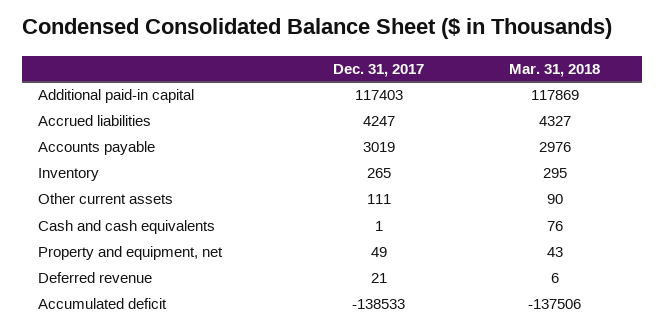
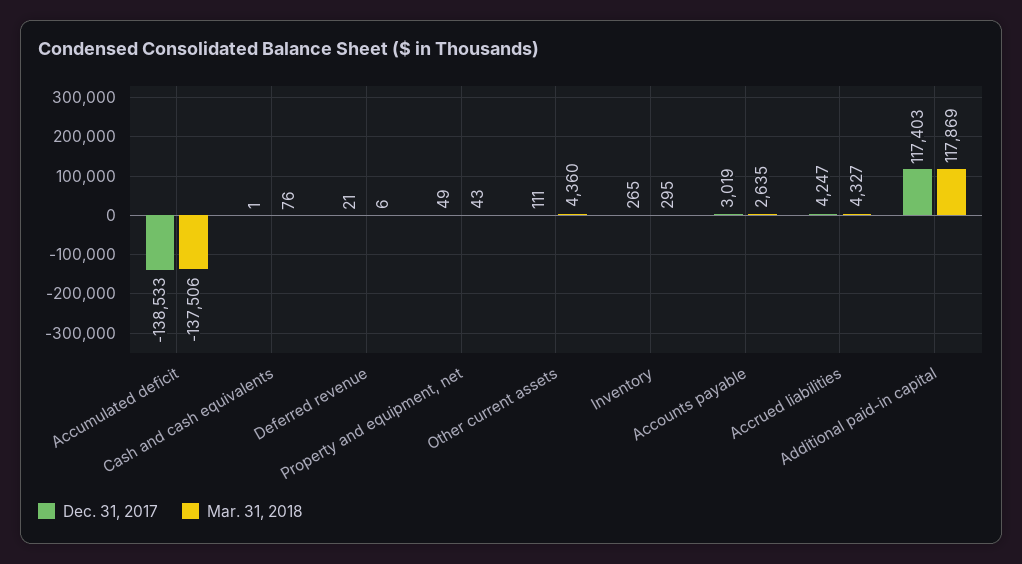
Mar. 31, 2018, Accounts payable: 2976 -> 2635
Mar. 31, 2018, Other current assets: 90 -> 4360

